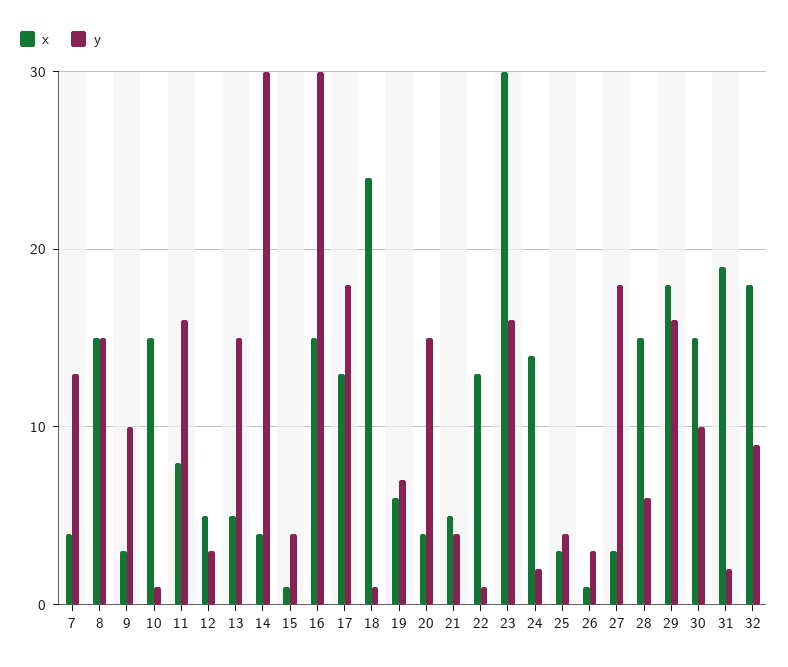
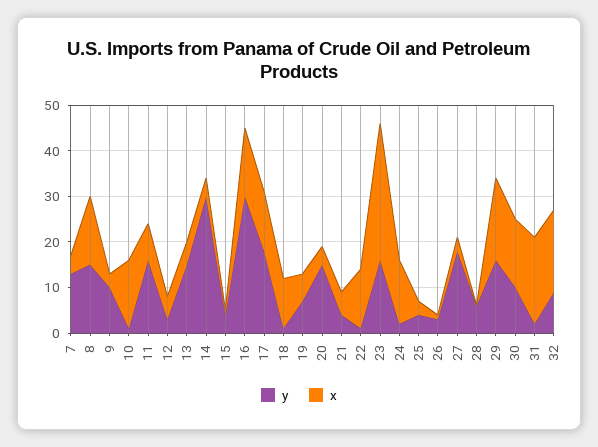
x, 18: 24 -> 10
x, 28: 15 -> 0

